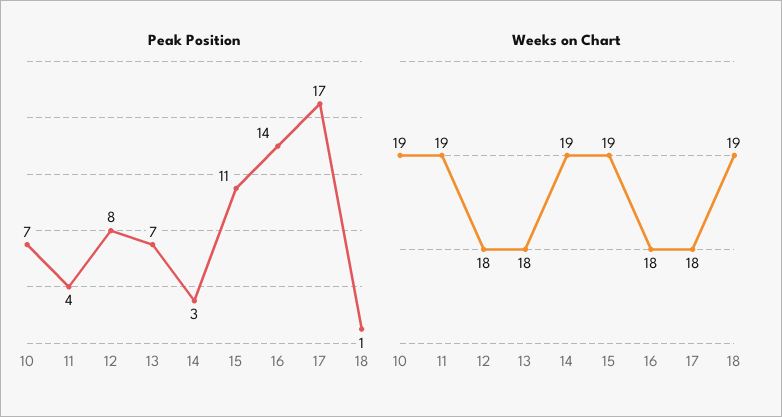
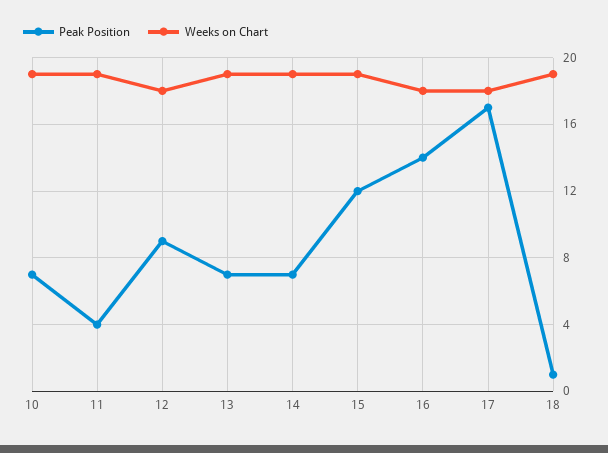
Peak Position, 12: 8 -> 9
Peak Position, 14: 3 -> 7
Peak Position, 15: 11 -> 12
Weeks on Chart, 13: 18 -> 19

